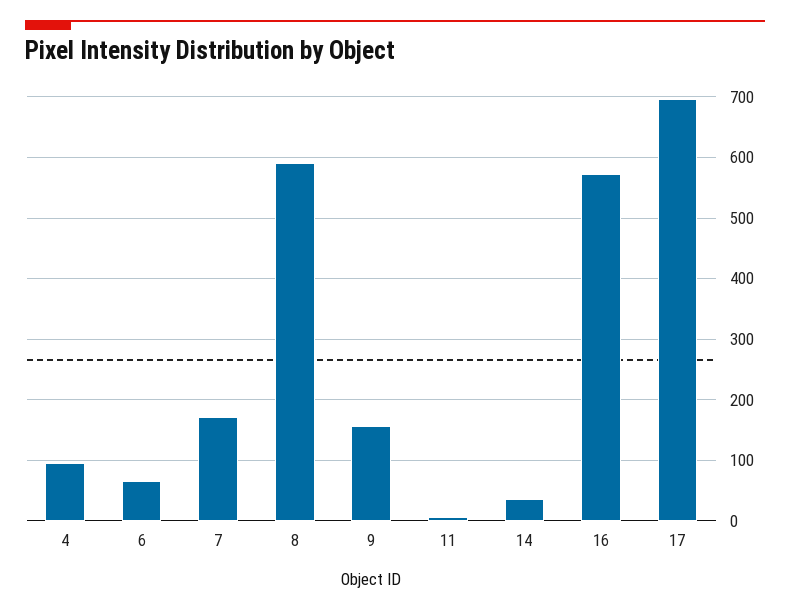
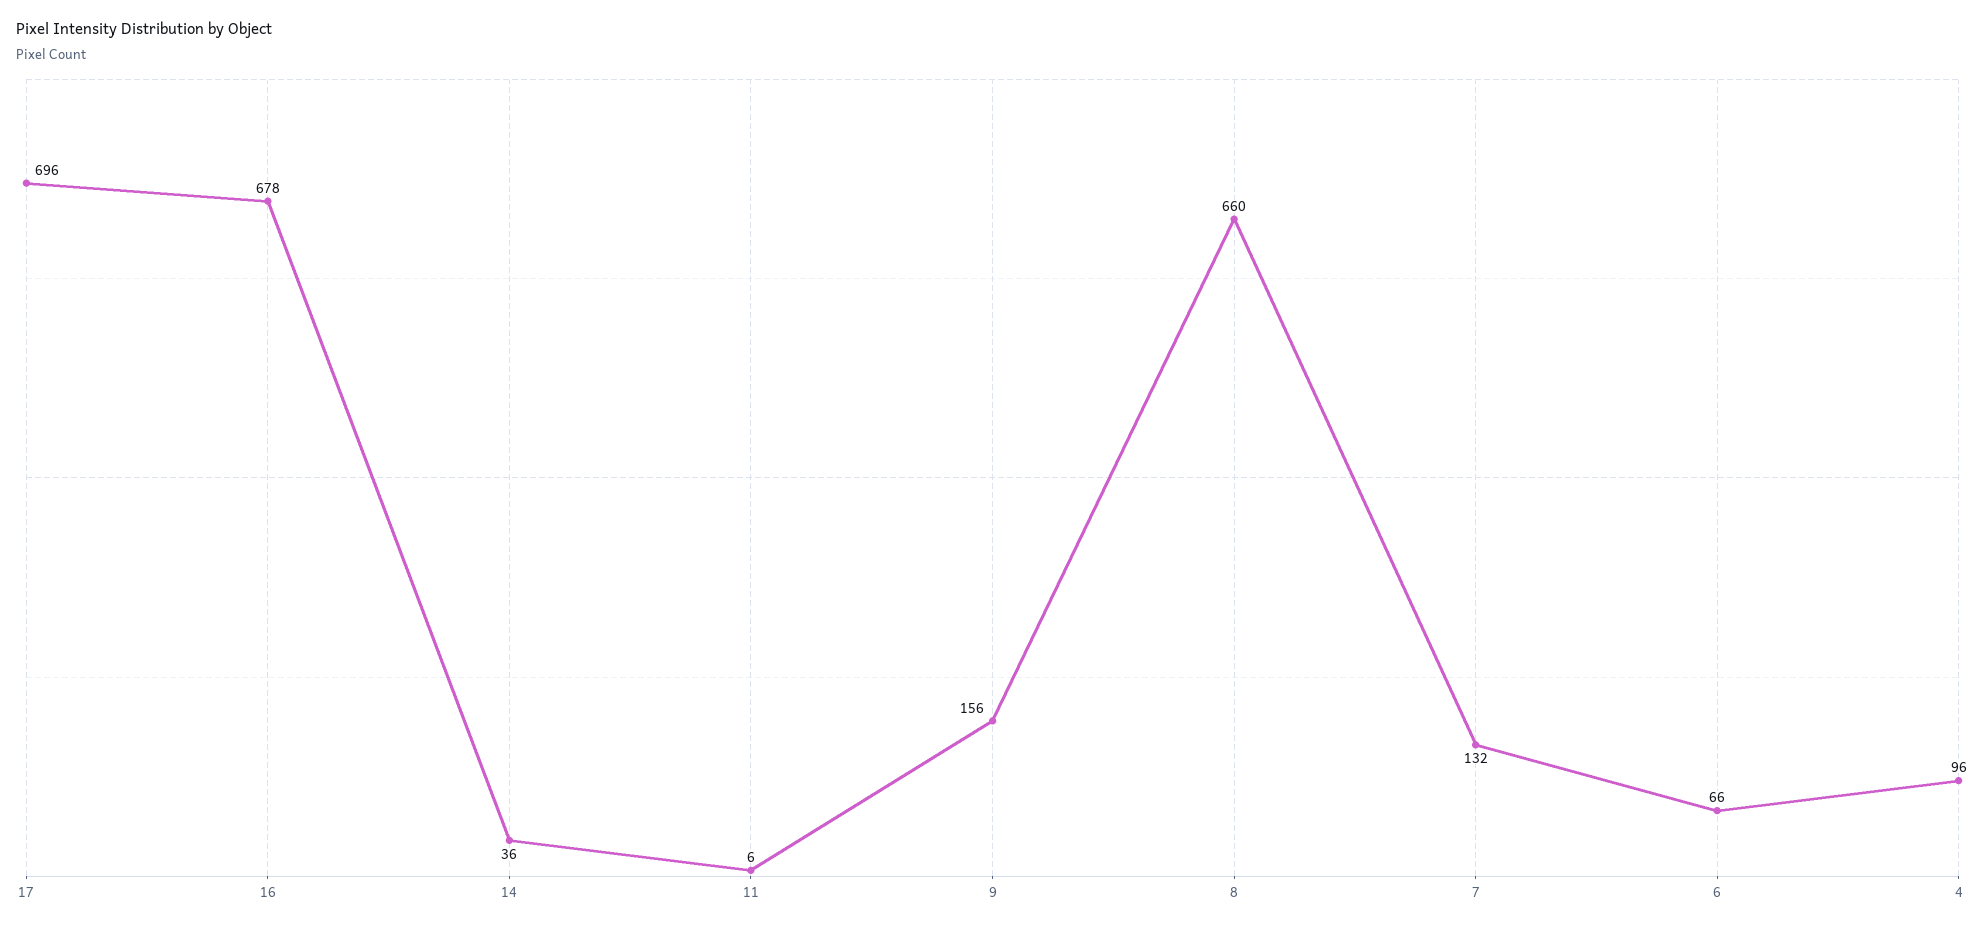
7: 170 -> 132
8: 590 -> 660
16: 570 -> 678

